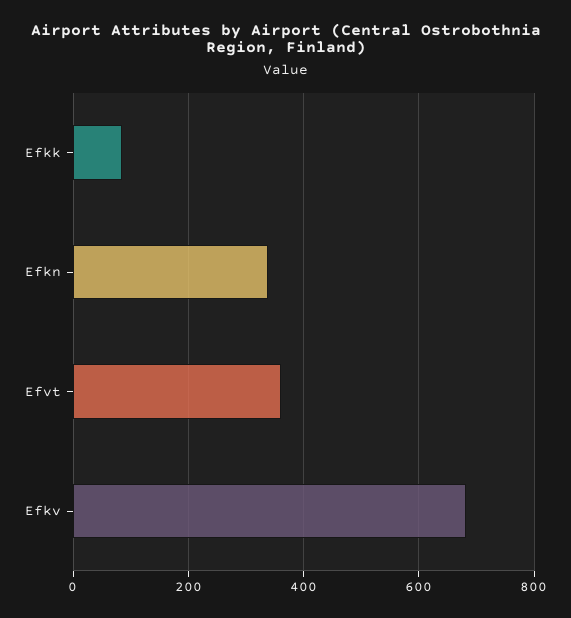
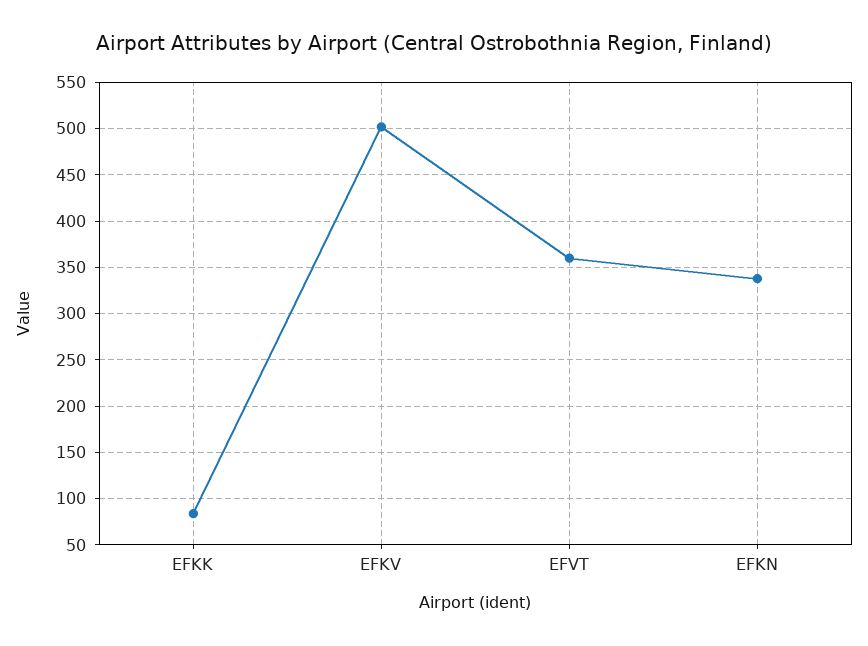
Efkv: 680 -> 500

